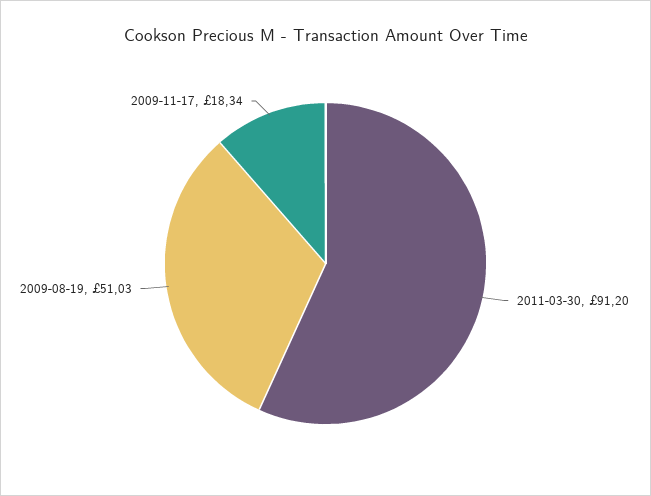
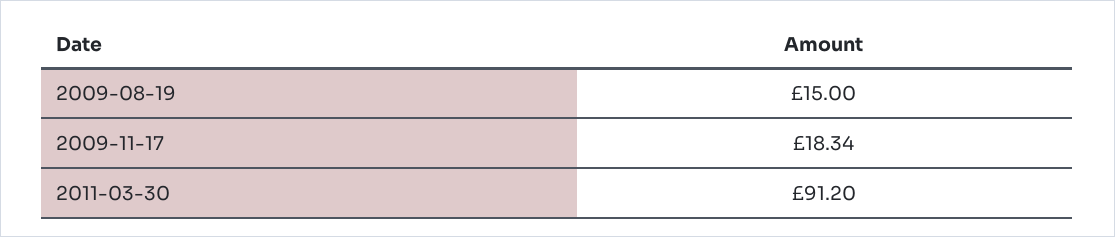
2009-08-19: 51.03 -> 15

